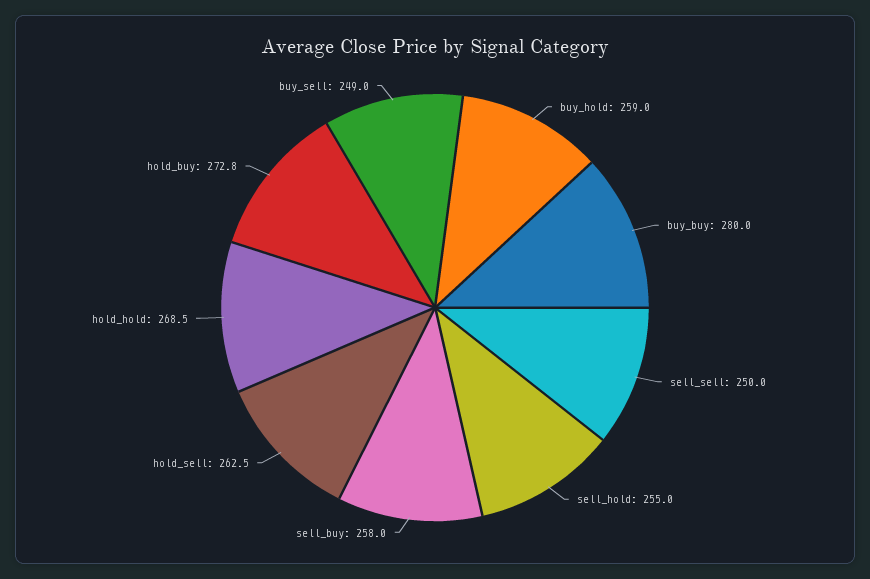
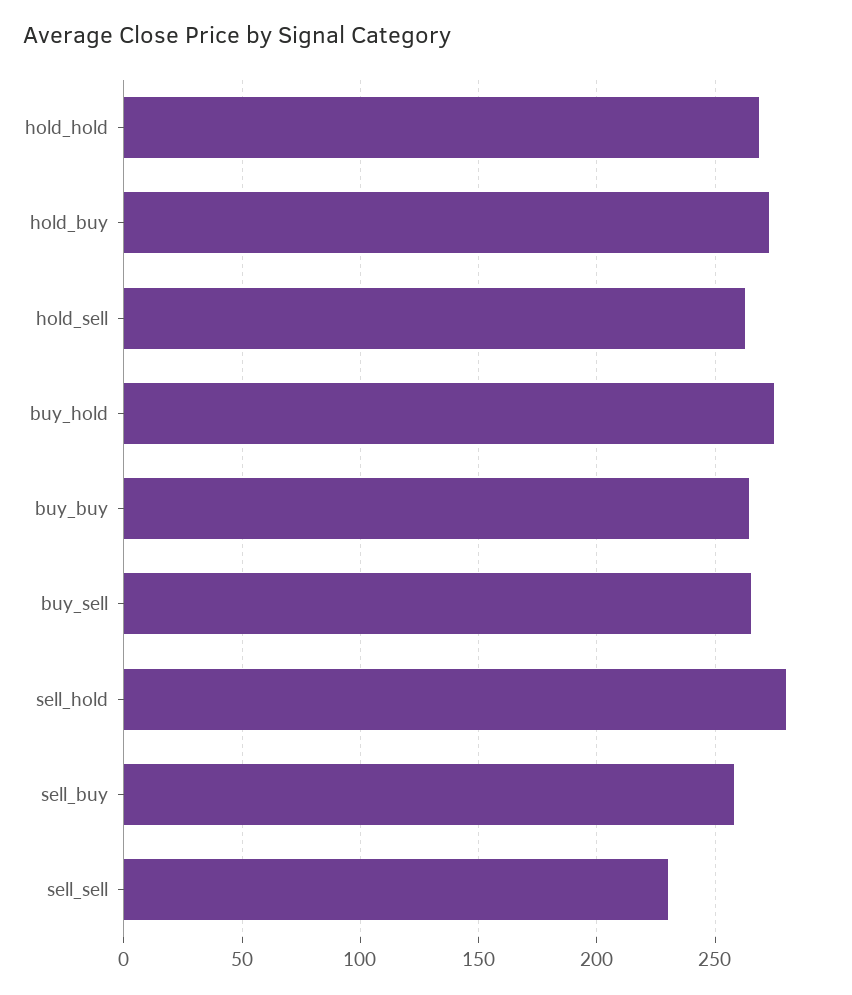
buy_hold: 259 -> 275
buy_buy: 280 -> 265
sell_sell: 250 -> 230
sell_hold: 255 -> 280
buy_sell: 249 -> 265

